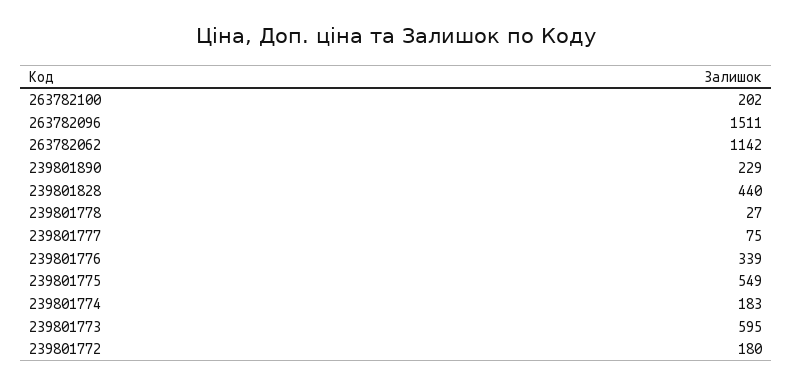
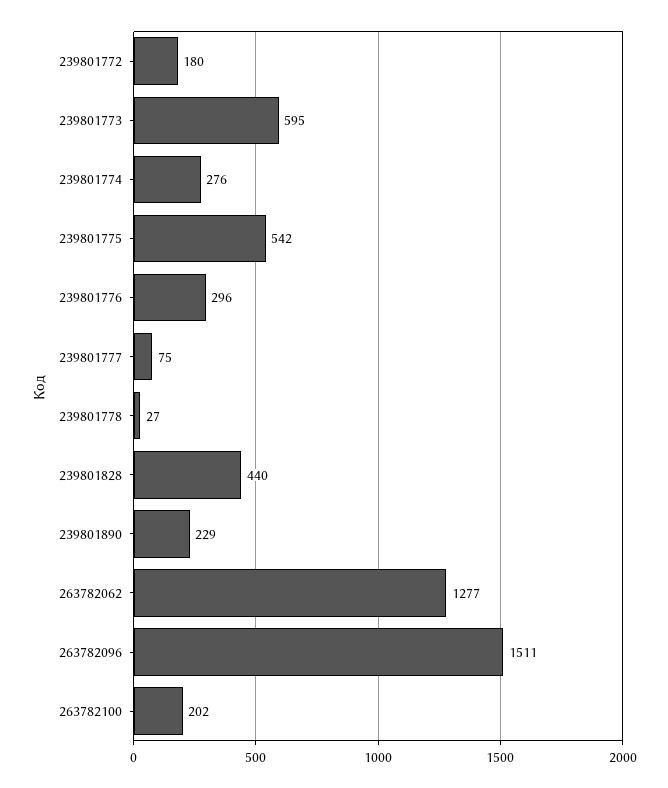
263782062: 1142 -> 1277
239801776: 339 -> 296
239801775: 549 -> 542
239801774: 183 -> 276

